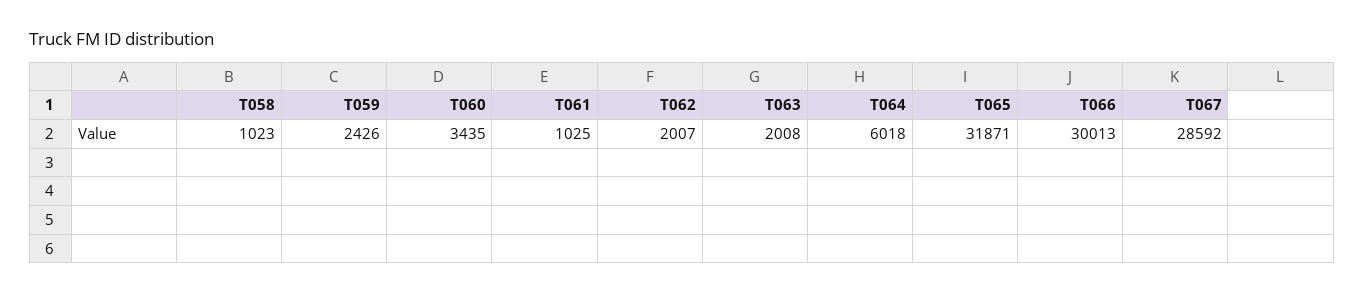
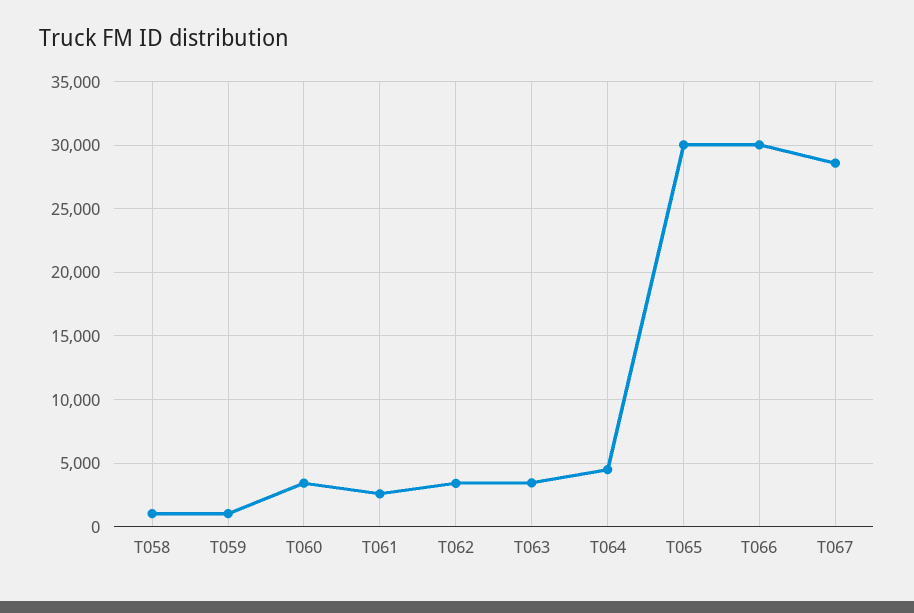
T059: 2426 -> 1000
T061: 1025 -> 2500
T062: 2007 -> 3500
T063: 2008 -> 3500
T064: 6018 -> 4500
T065: 31871 -> 30000

